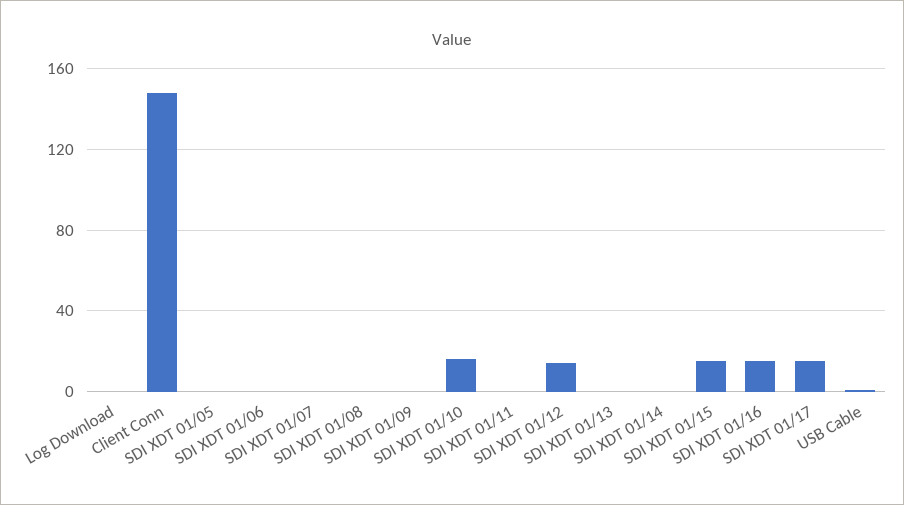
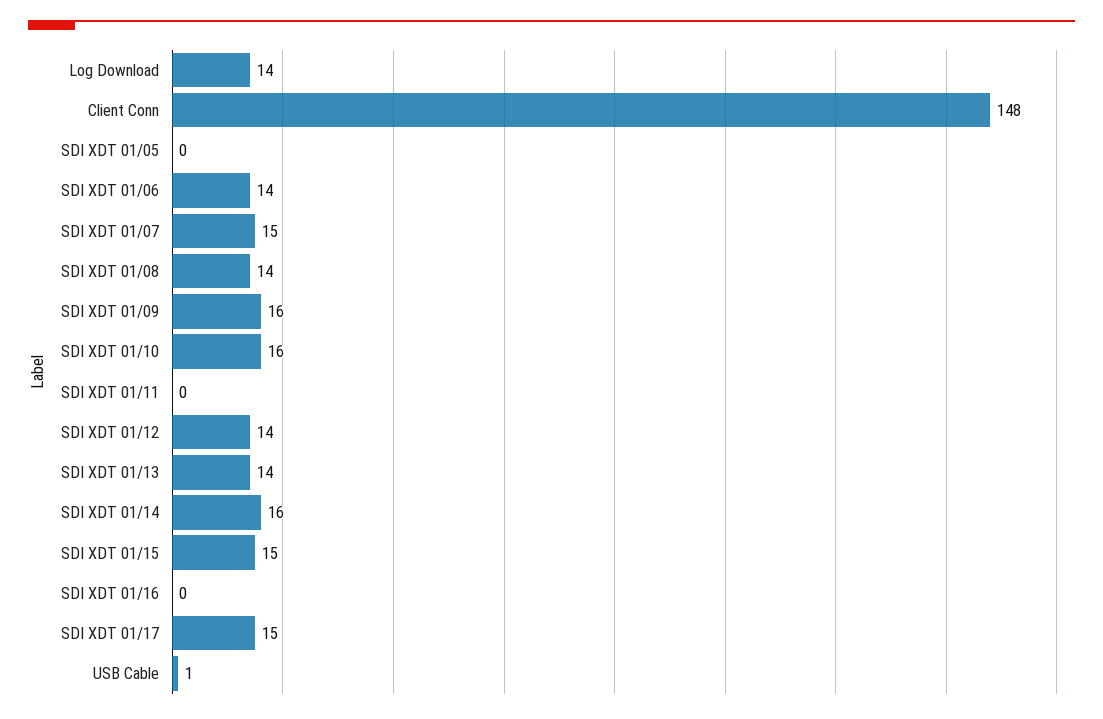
Log Download: 0 -> 14
SDI XDT 01/06: 0 -> 14
SDI XDT 01/07: 0 -> 15
SDI XDT 01/08: 0 -> 14
SDI XDT 01/09: 0 -> 16
SDI XDT 01/13: 0 -> 14
SDI XDT 01/14: 0 -> 16
SDI XDT 01/16: 15 -> 0

